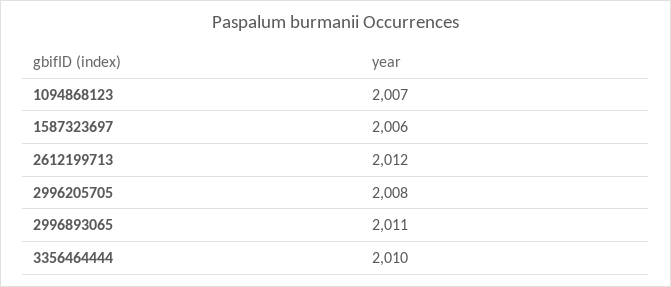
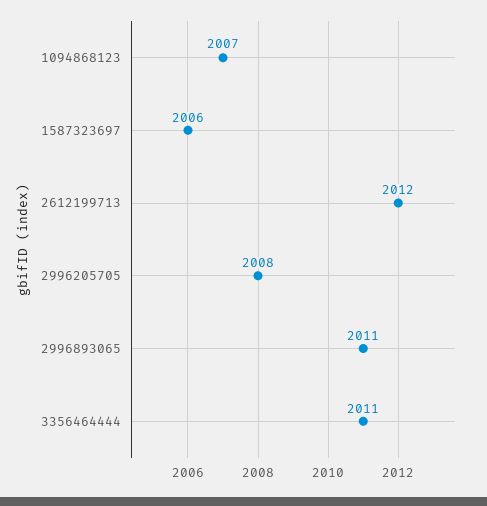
3356464444: 2010 -> 2011

